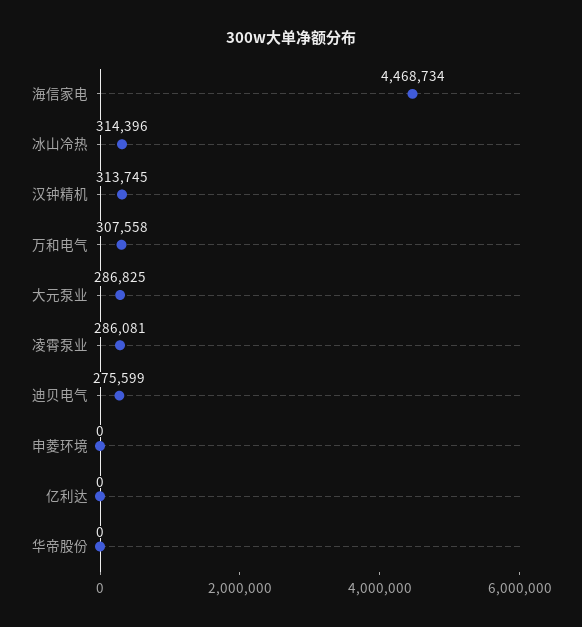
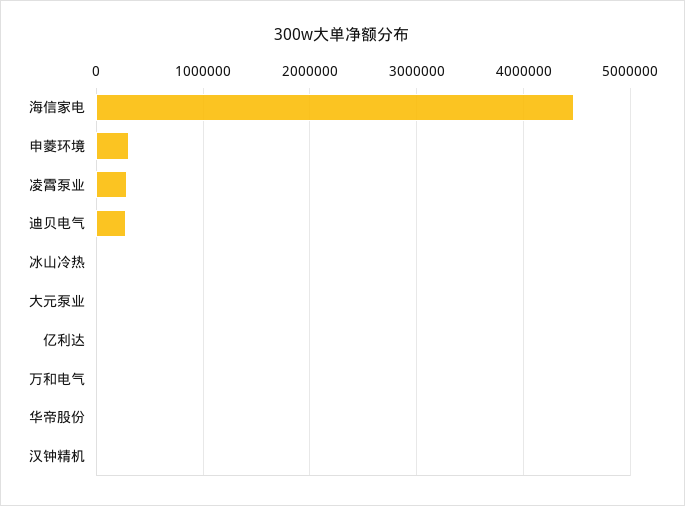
冰山冷热: 314396 -> 0
汉钟精机: 313745 -> 0
万和电气: 307558 -> 0
大元泵业: 286825 -> 0
申菱环境: 0 -> 300000

